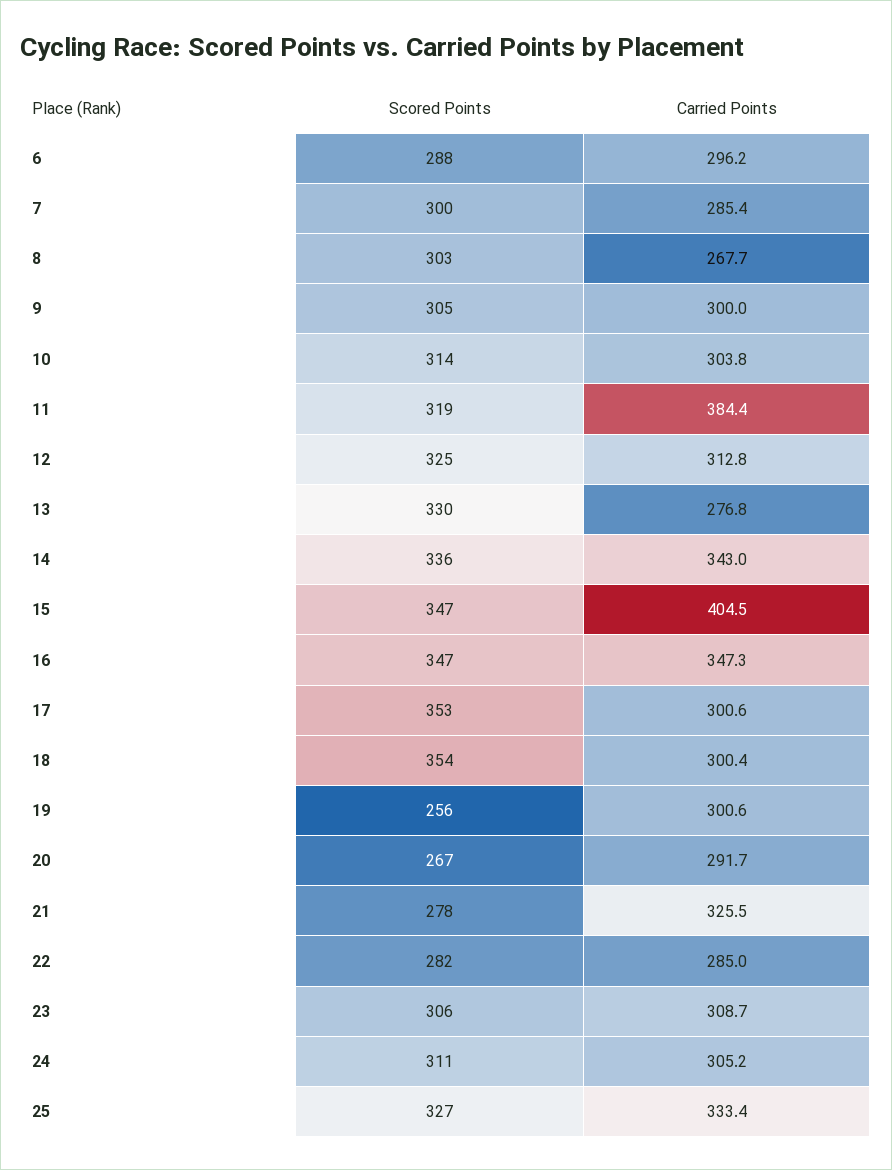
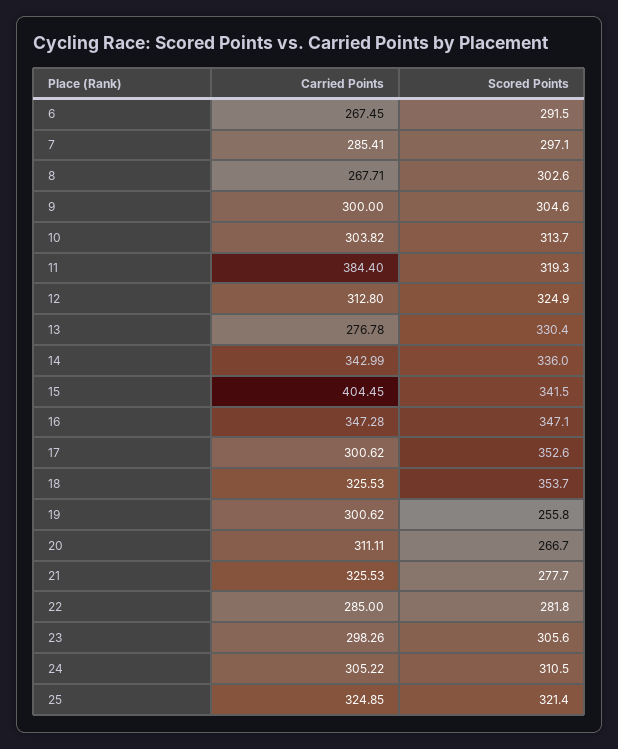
Scored Points, 6: 288 -> 291.5
Carried Points, 6: 296.2 -> 267.45
Scored Points, 7: 300 -> 297.1
Scored Points, 15: 347 -> 341.5
Carried Points, 18: 300.4 -> 325.53
Carried Points, 20: 291.7 -> 311.11
Carried Points, 23: 308.7 -> 298.26
Scored Points, 25: 327 -> 321.4
Carried Points, 25: 333.4 -> 324.85

